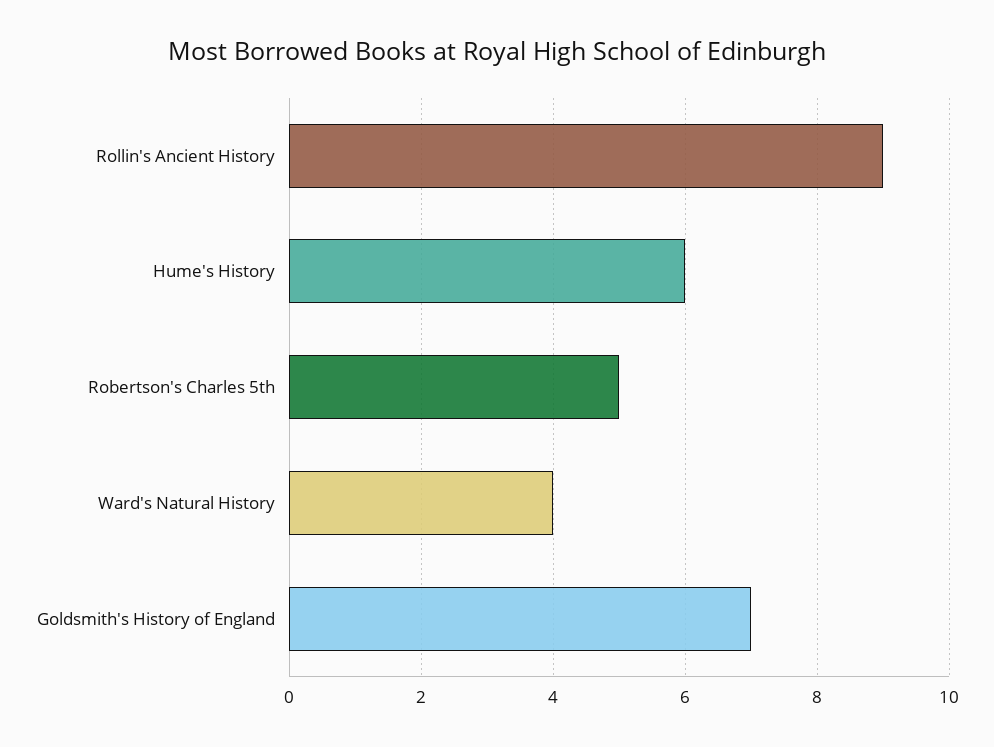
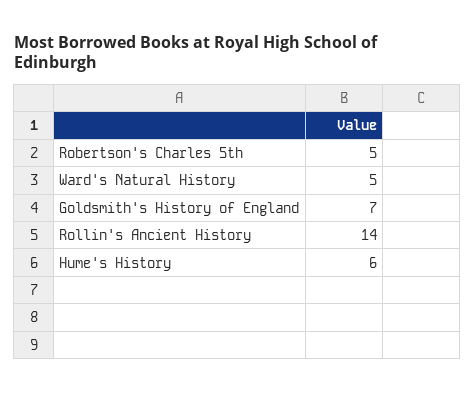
Rollin's Ancient History: 9 -> 14
Ward's Natural History: 4 -> 5

